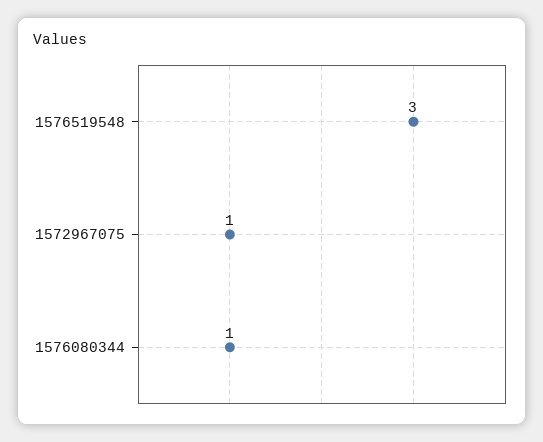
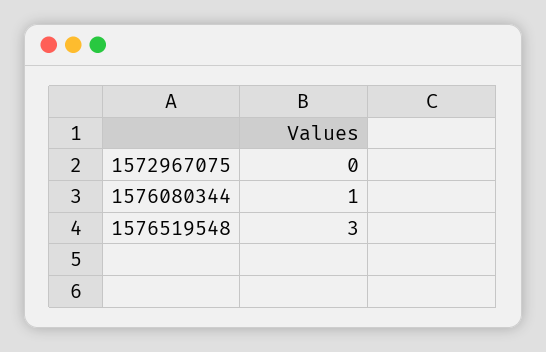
1572967075: 1 -> 0

